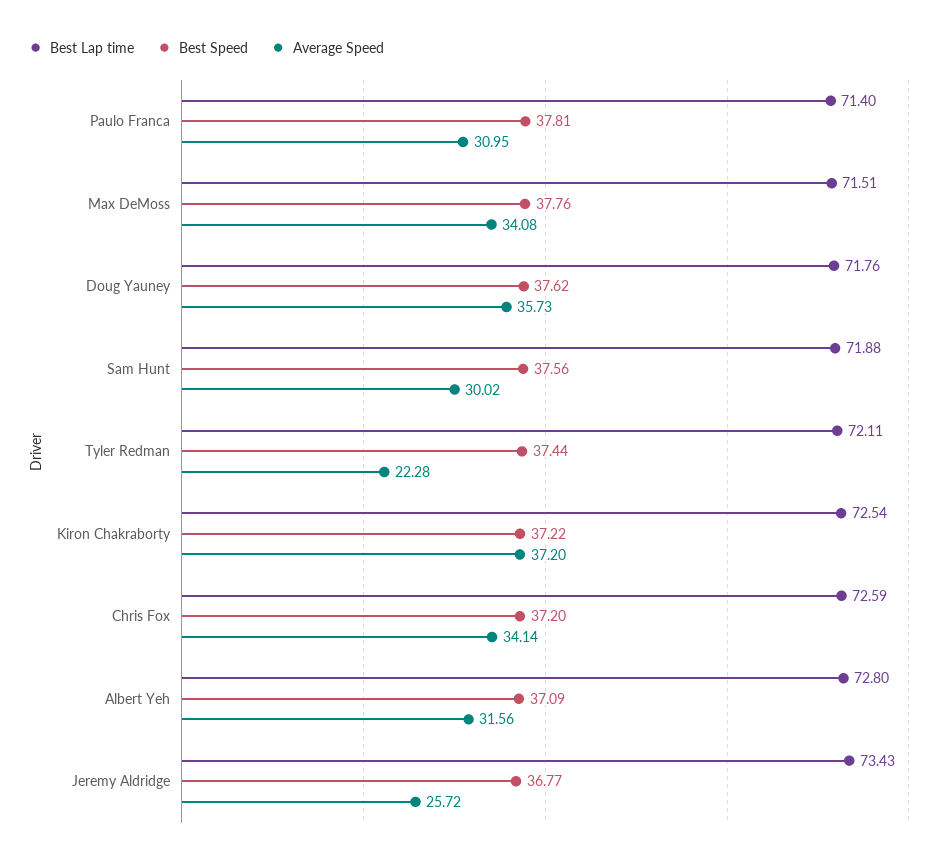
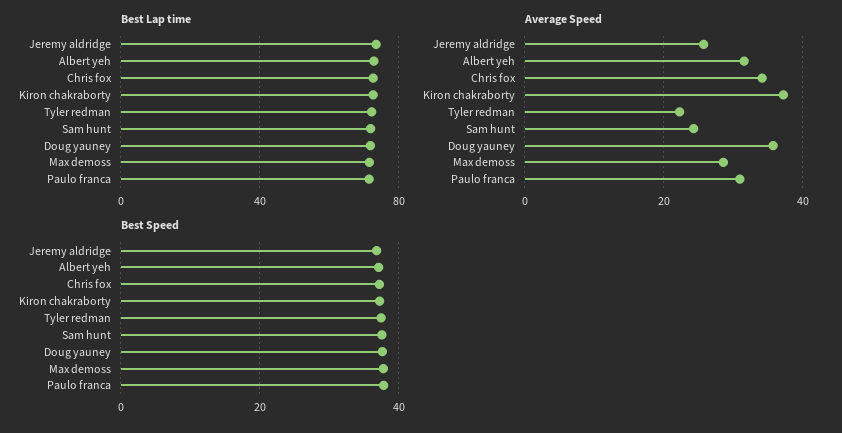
Average Speed, Max DeMoss: 34.08 -> 28
Average Speed, Sam Hunt: 30.02 -> 24

